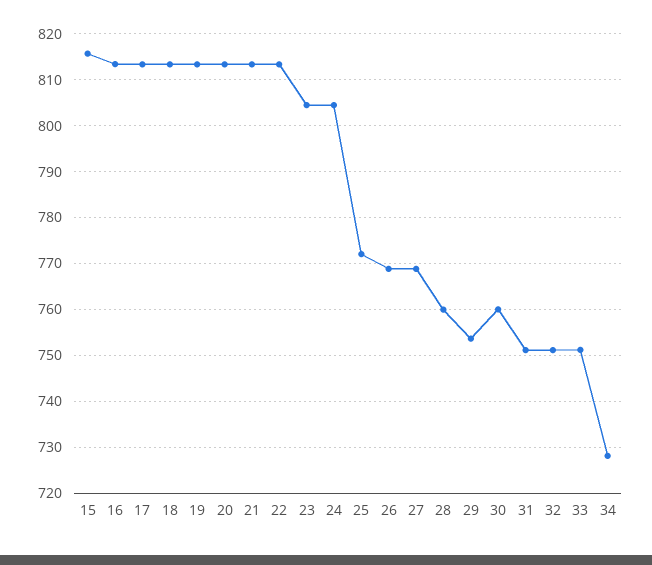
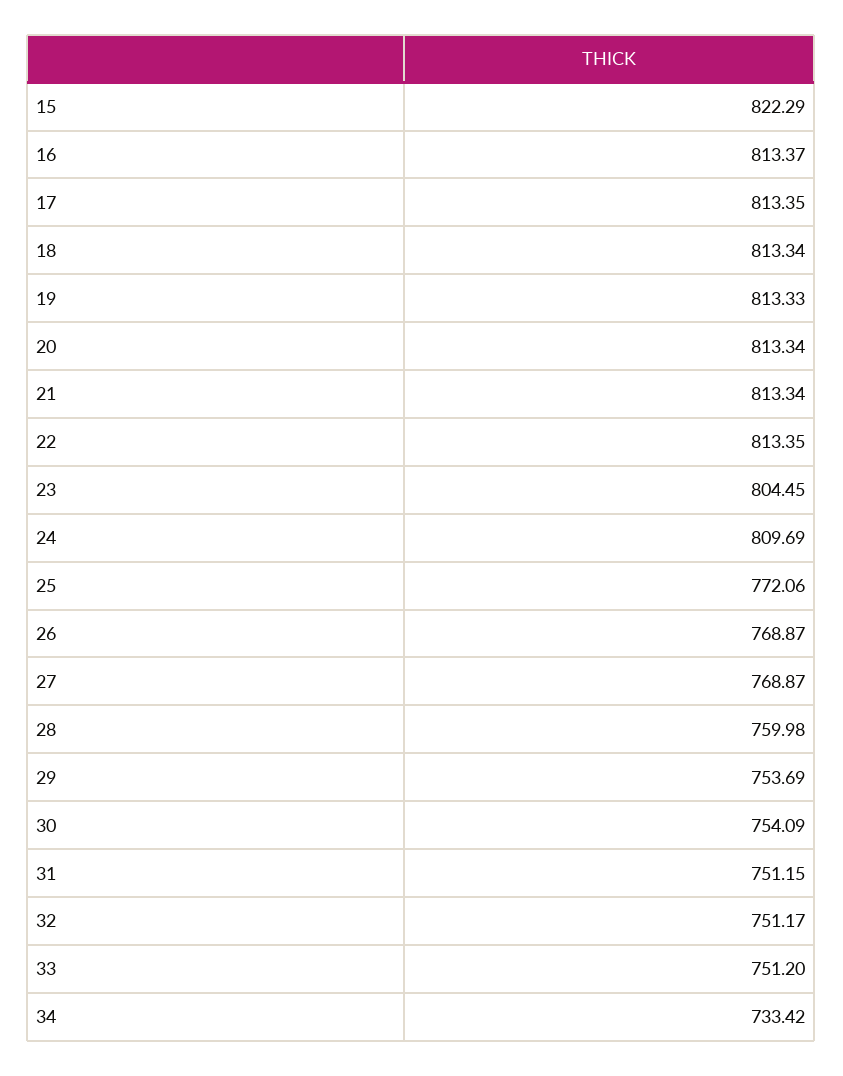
15: 816 -> 822.29
24: 804 -> 809.69
30: 760 -> 754.09
34: 728 -> 733.42

